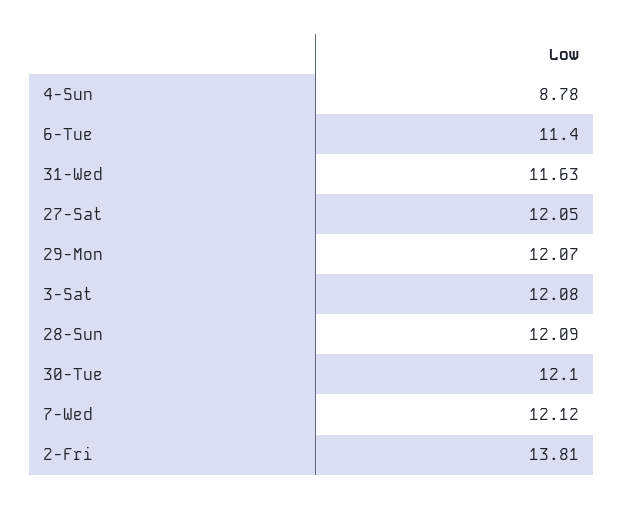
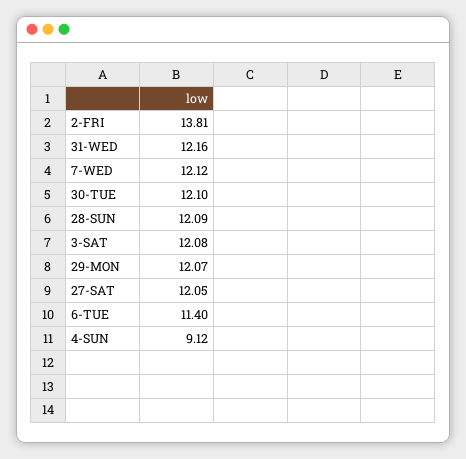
4-Sun: 8.78 -> 9.12
31-Wed: 11.63 -> 12.16

